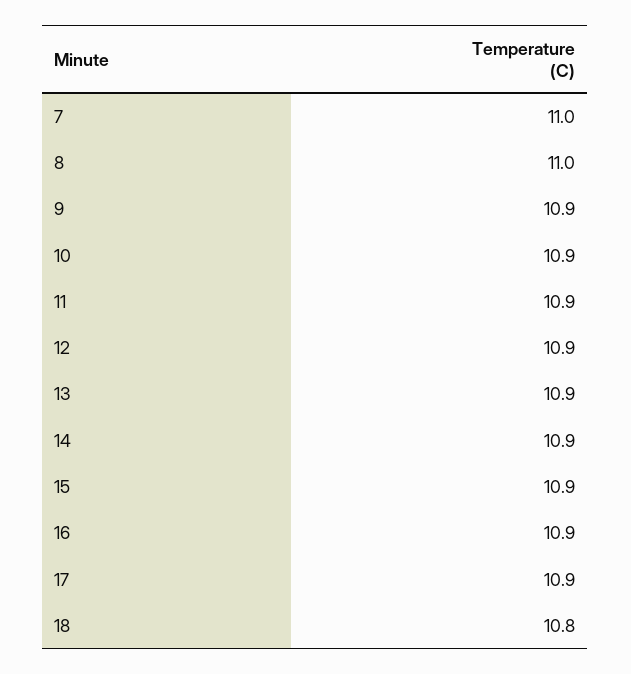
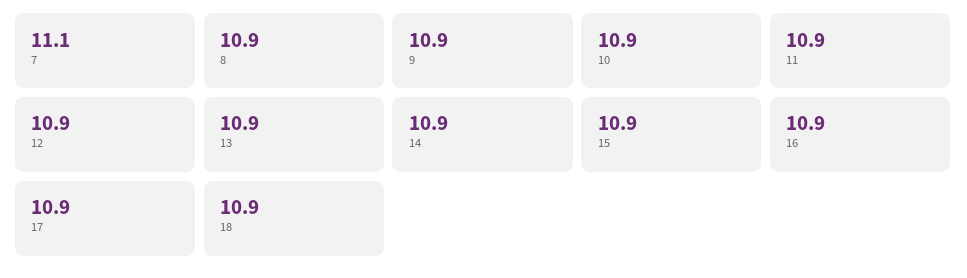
7: 11 -> 11.1
8: 11 -> 10.9
18: 10.8 -> 10.9

